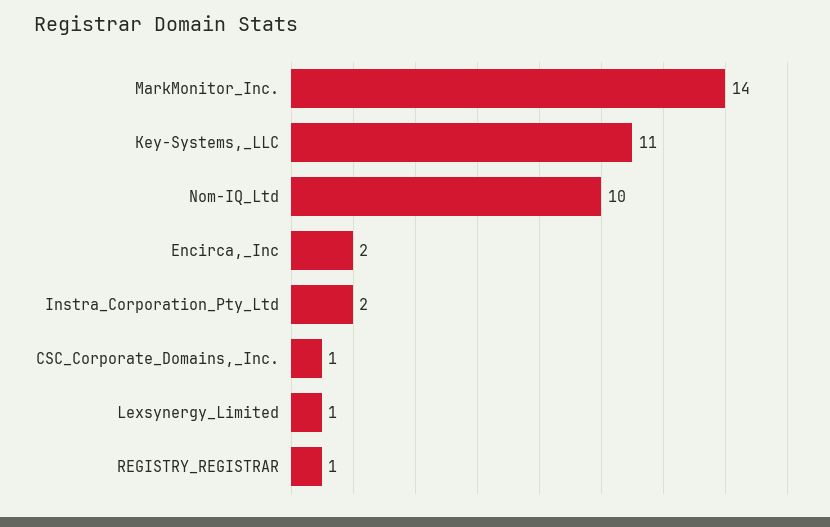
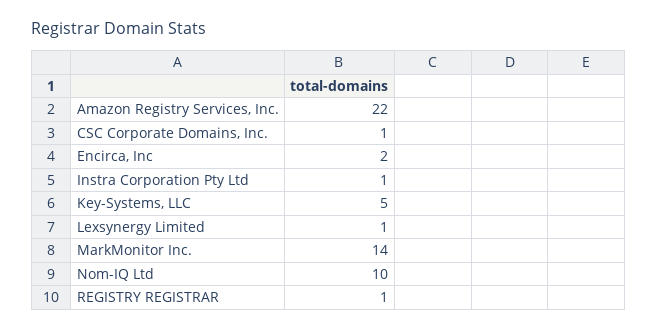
Key-Systems,_LLC: 11 -> 5
Instra_Corporation_Pty_Ltd: 2 -> 1
Amazon Registry Services, Inc.: none -> 22

